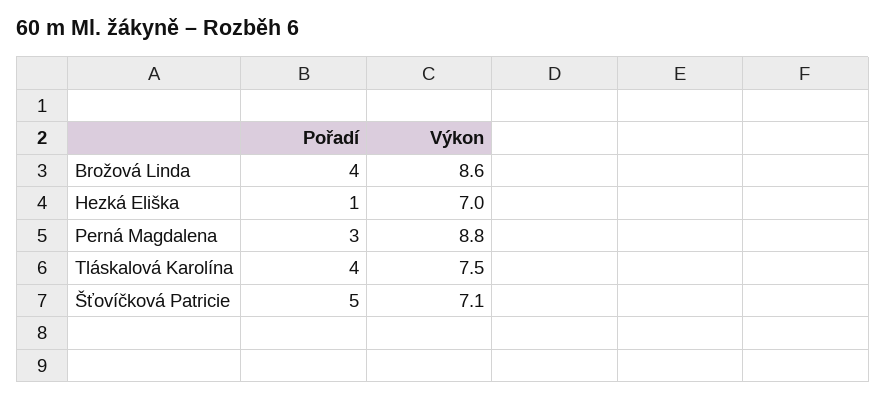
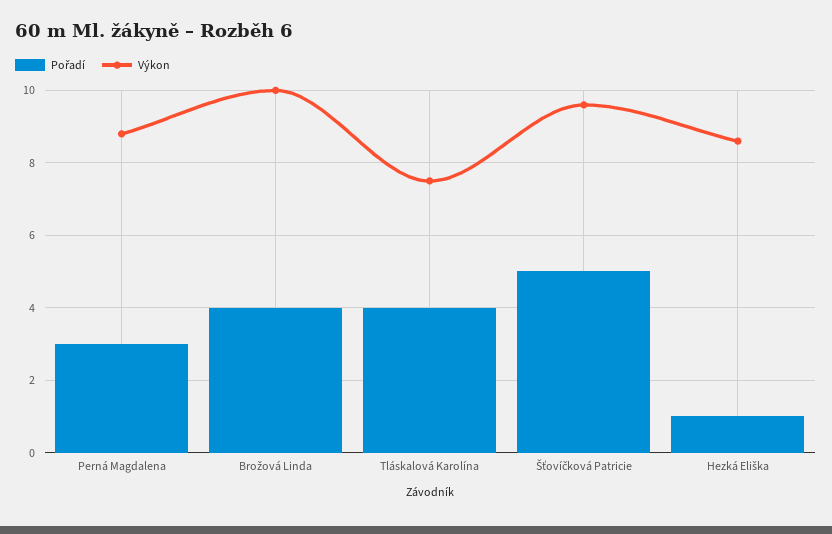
Výkon, Brožová Linda: 8.6 -> 10
Výkon, Hezká Eliška: 7 -> 8.5
Výkon, Šťovíčková Patricie: 7.1 -> 9.5

